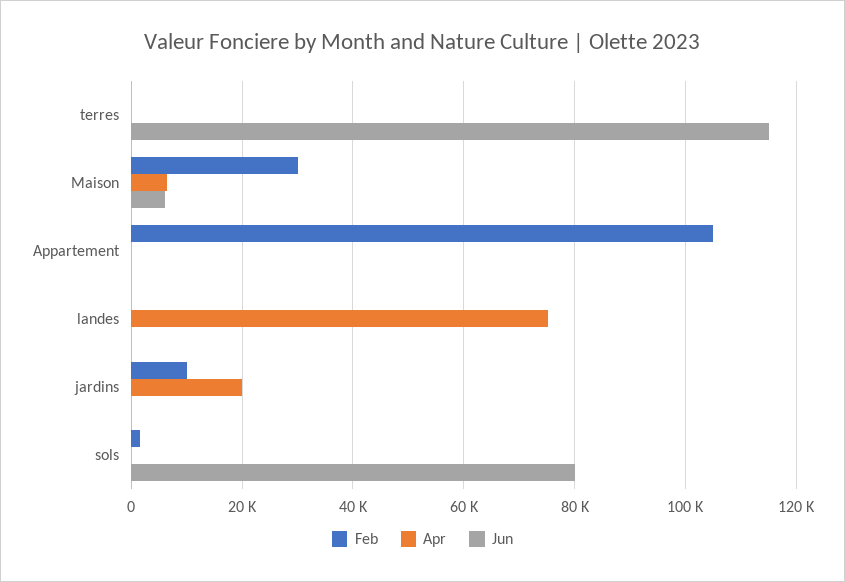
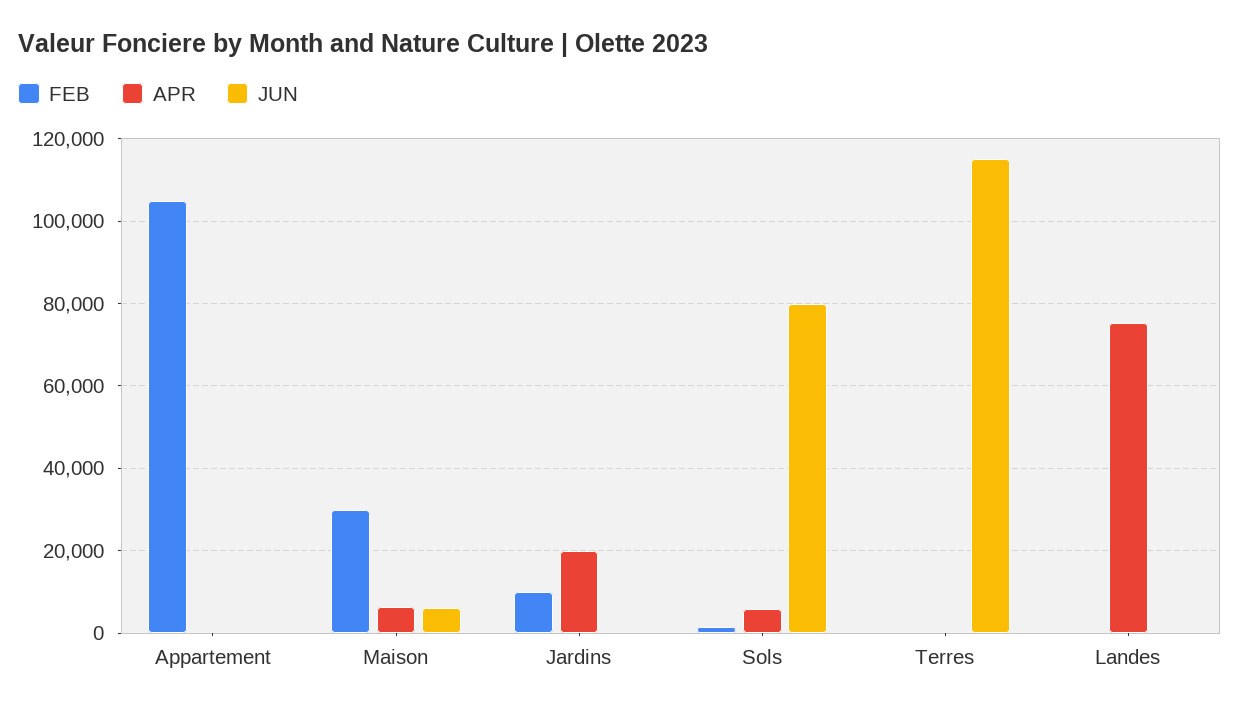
Apr, sols: 0 -> 6000

